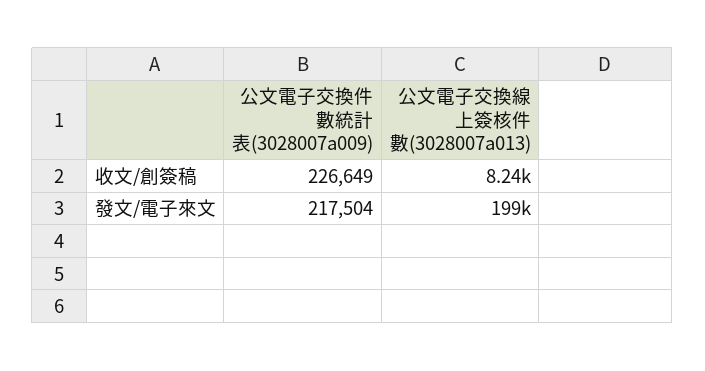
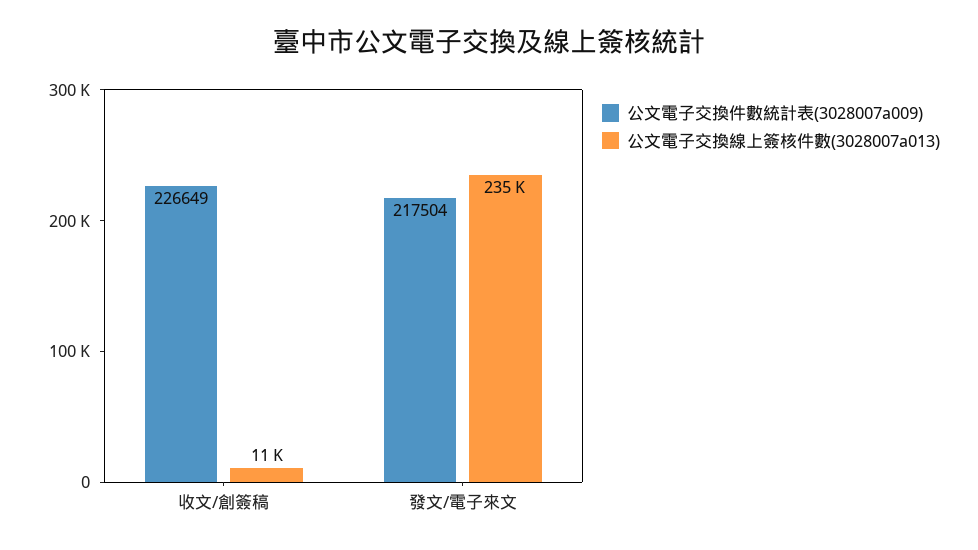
公文電子交換線上簽核件數(3028007a013), 收文/創簽稿: 8240 -> 11000
公文電子交換線上簽核件數(3028007a013), 發文/電子來文: 199000 -> 235000

